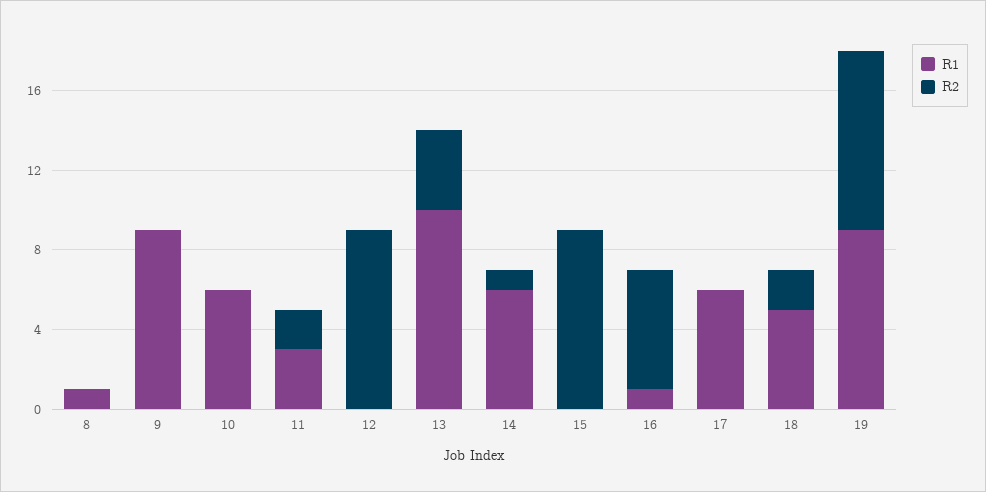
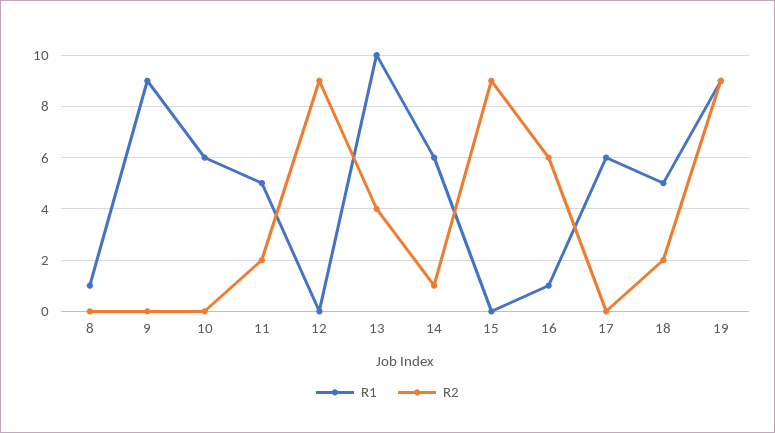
R1, 11: 3 -> 5

